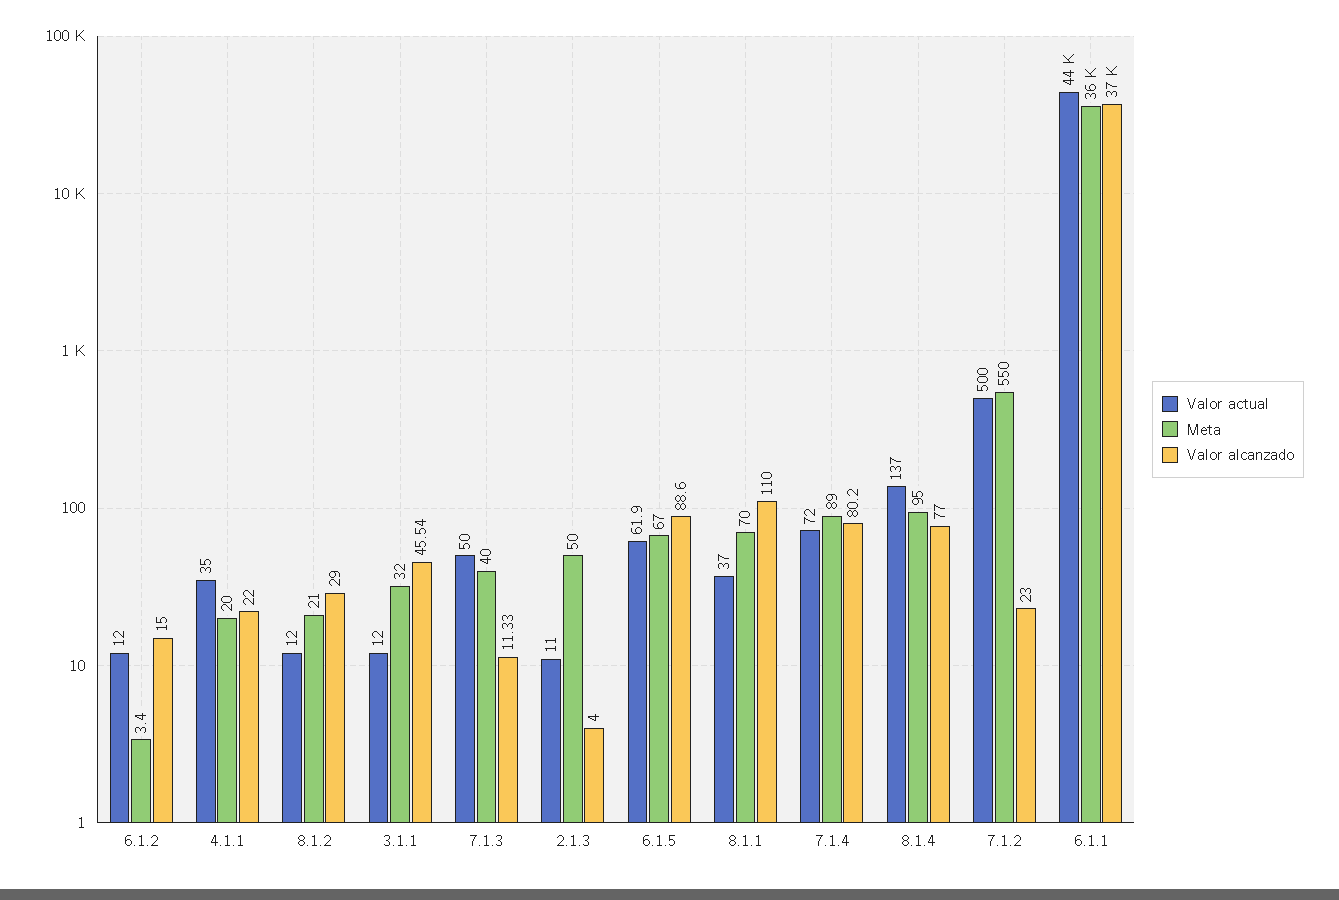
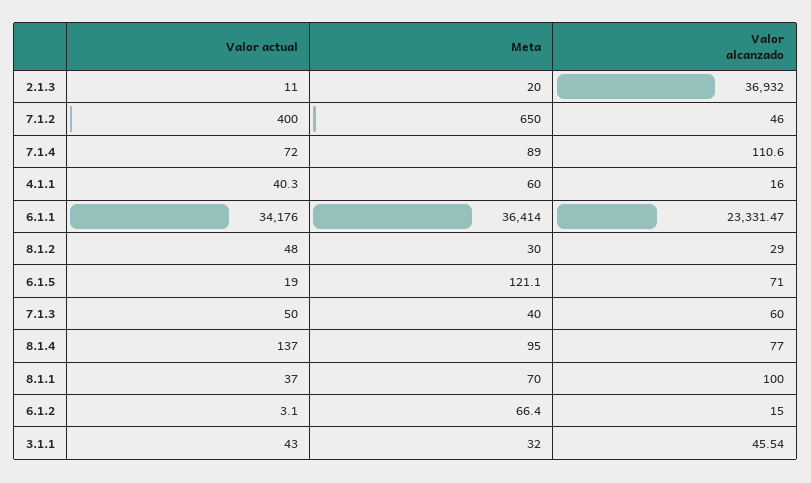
Valor actual, 6.1.2: 12 -> 3.1
Meta, 6.1.2: 3.4 -> 66.4
Valor actual, 4.1.1: 35 -> 40.3
Meta, 4.1.1: 20 -> 60
Valor alcanzado, 4.1.1: 22 -> 16
Valor actual, 8.1.2: 12 -> 48
Meta, 8.1.2: 21 -> 30
Valor actual, 3.1.1: 12 -> 43
Valor alcanzado, 7.1.3: 11.33 -> 60
Meta, 2.1.3: 50 -> 20
Valor alcanzado, 2.1.3: 4 -> 36932
Valor actual, 6.1.5: 61.9 -> 19
Meta, 6.1.5: 67 -> 121.1
Valor alcanzado, 6.1.5: 88.6 -> 71
Valor alcanzado, 8.1.1: 110 -> 100
Valor alcanzado, 7.1.4: 80.2 -> 110.6
Valor actual, 7.1.2: 500 -> 400
Meta, 7.1.2: 550 -> 650
Valor alcanzado, 7.1.2: 23 -> 46
Valor actual, 6.1.1: 44000 -> 34176
Valor alcanzado, 6.1.1: 37000 -> 23331.47

